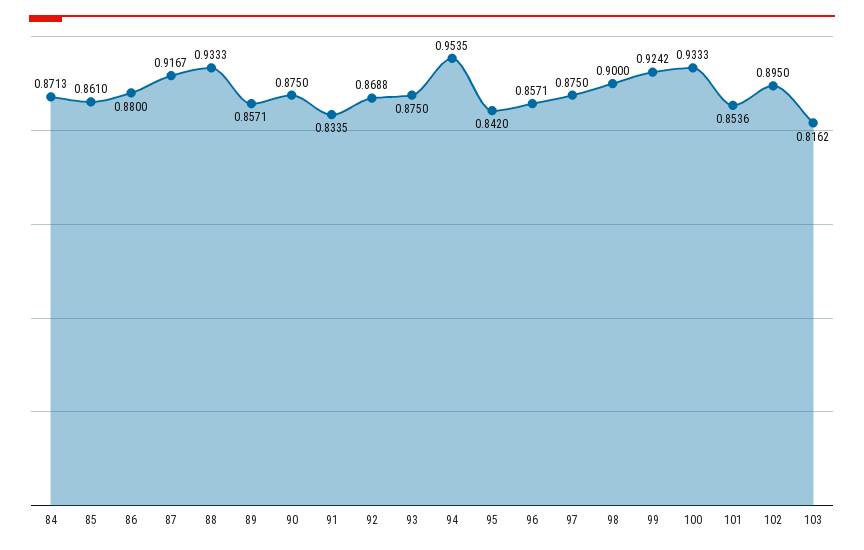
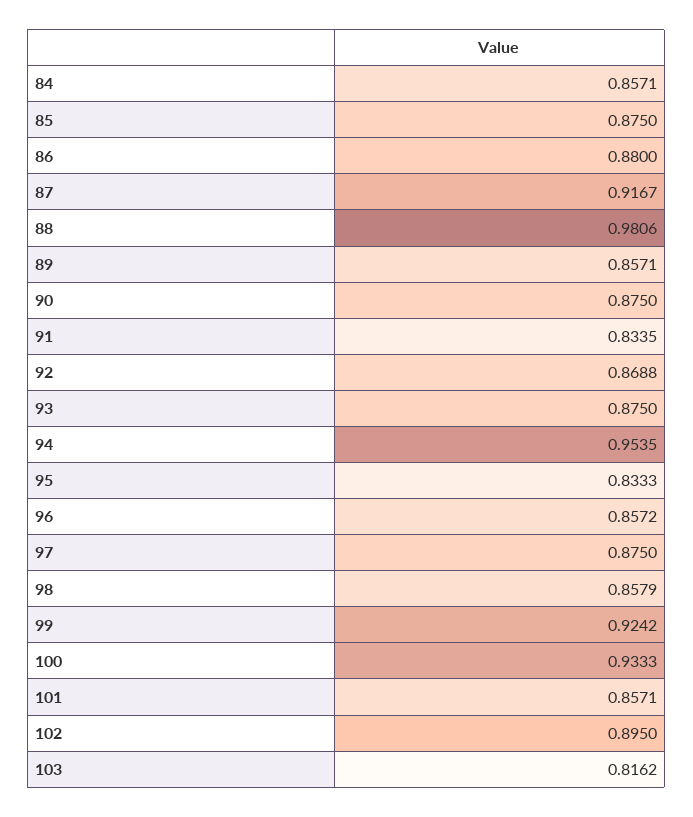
84: 0.8713 -> 0.8571
85: 0.861 -> 0.875
88: 0.9333 -> 0.9806
95: 0.842 -> 0.8333
96: 0.8571 -> 0.8572
98: 0.9 -> 0.8579
101: 0.8536 -> 0.8571

